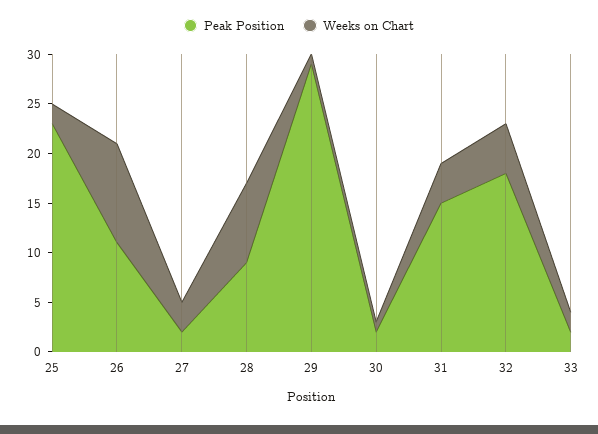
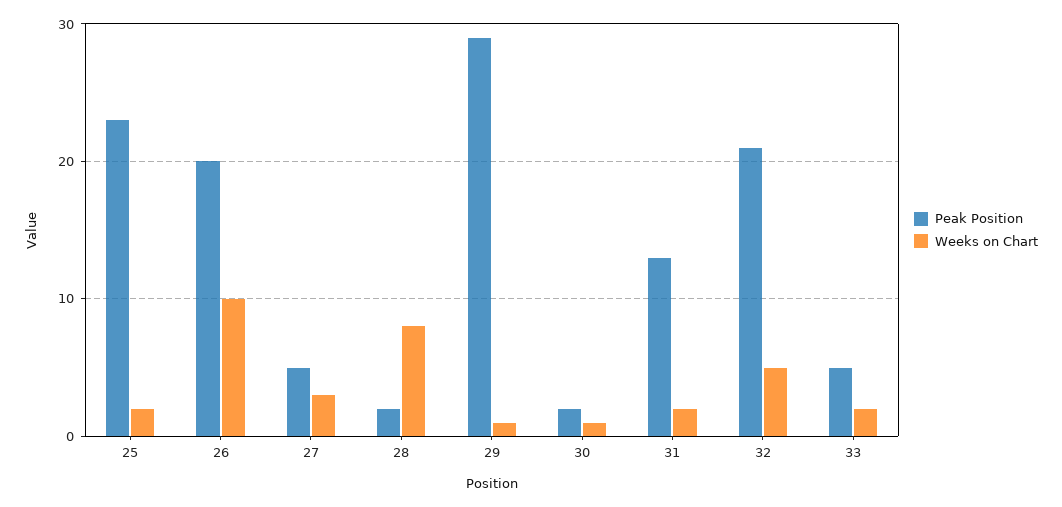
Peak Position, 26: 11 -> 20
Peak Position, 27: 2 -> 5
Peak Position, 28: 9 -> 2
Peak Position, 31: 15 -> 13
Weeks on Chart, 31: 4 -> 2
Peak Position, 32: 18 -> 21
Peak Position, 33: 2 -> 5

